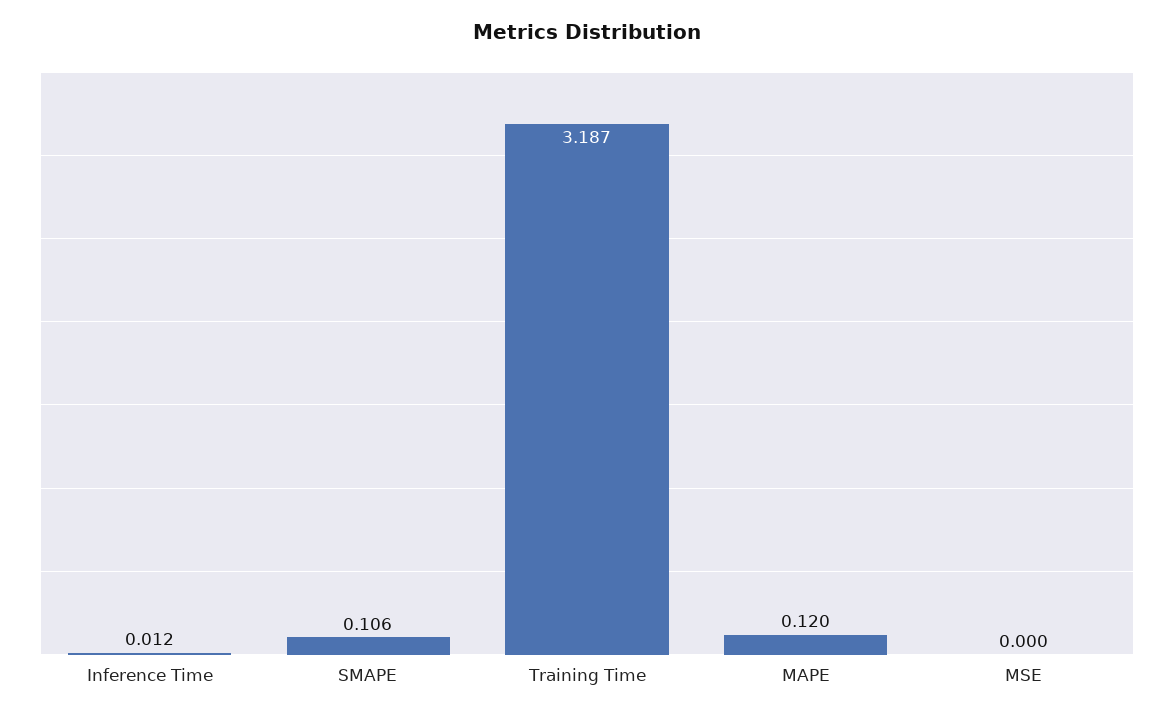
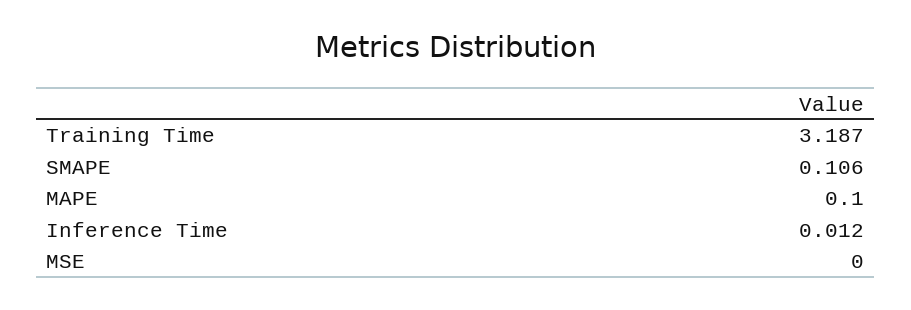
MAPE: 0.12 -> 0.1

